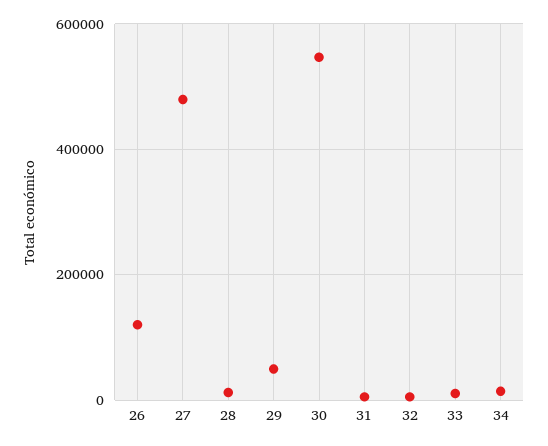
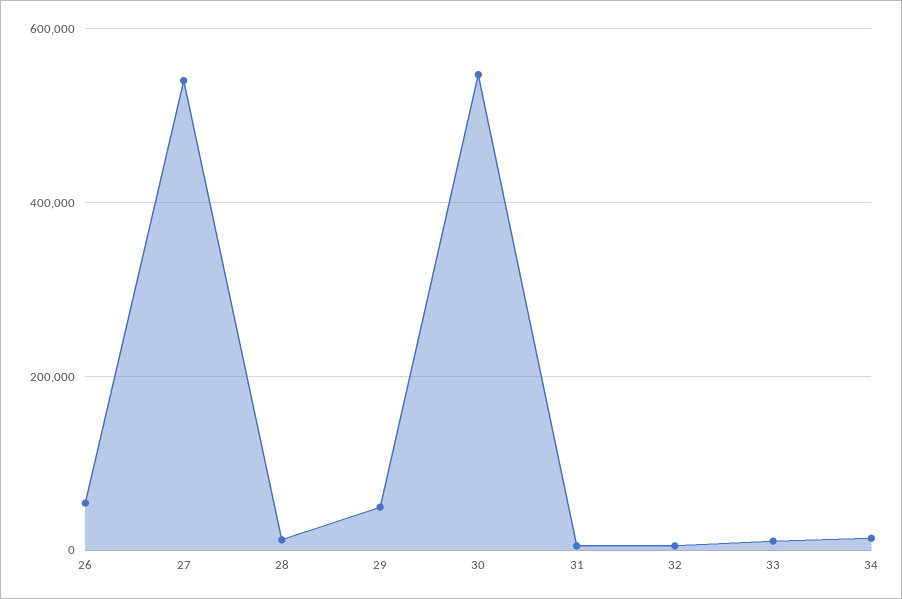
26: 120000 -> 60000
27: 480000 -> 540000

